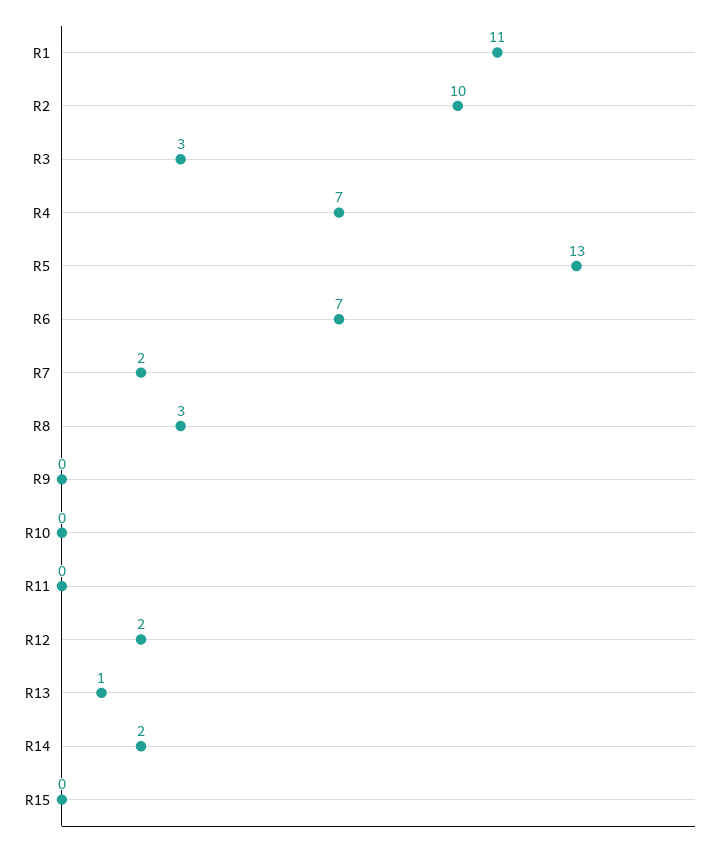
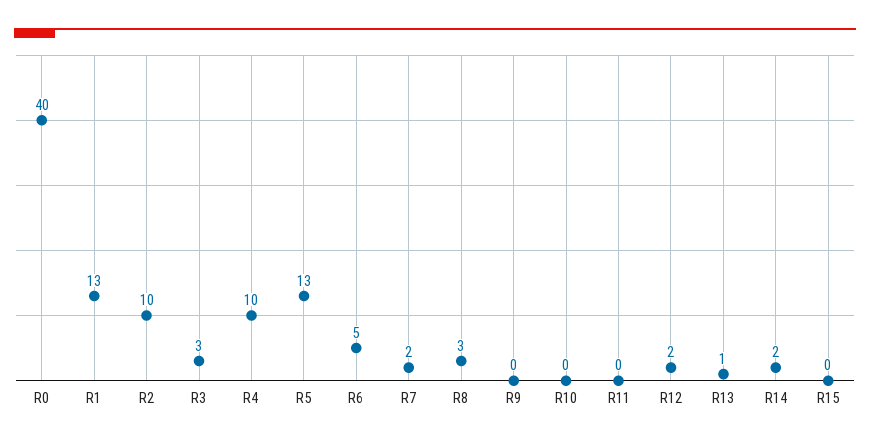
R1: 11 -> 13
R4: 7 -> 10
R6: 7 -> 5
R0: none -> 40

